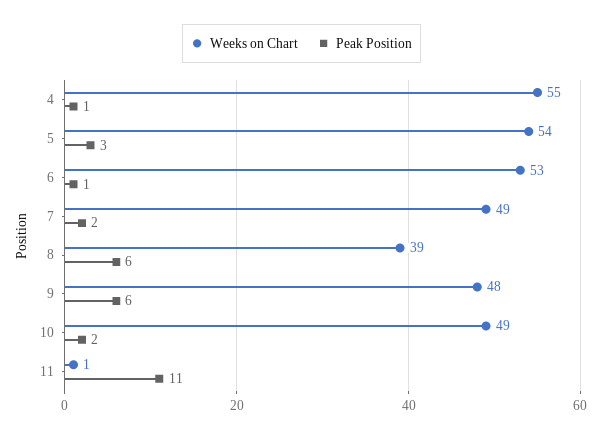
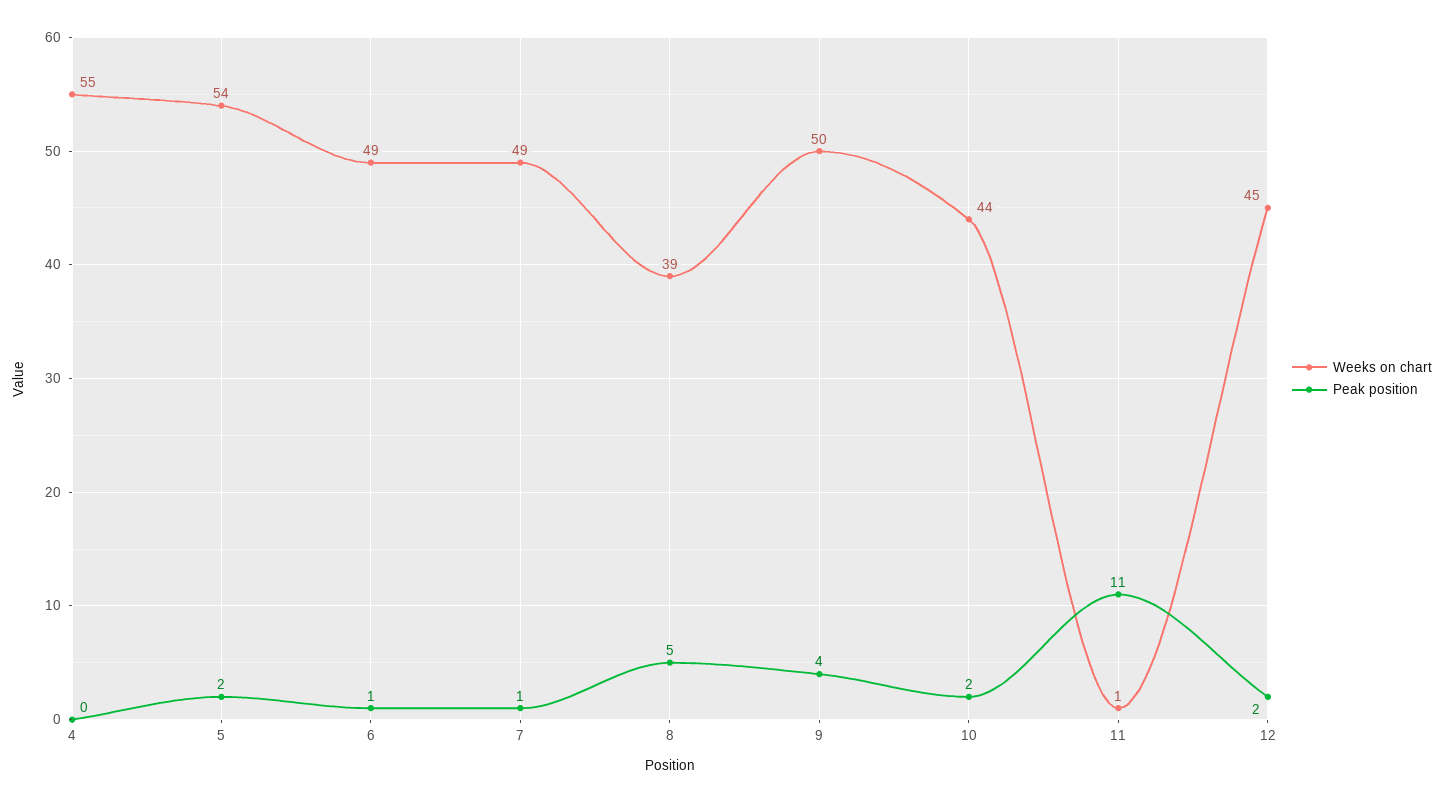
Peak Position, 4: 1 -> 0
Peak Position, 5: 3 -> 2
Weeks on Chart, 6: 53 -> 49
Peak Position, 7: 2 -> 1
Peak Position, 8: 6 -> 5
Weeks on Chart, 9: 48 -> 50
Peak Position, 9: 6 -> 4
Weeks on Chart, 10: 49 -> 44
Weeks on Chart, 12: none -> 45
Peak Position, 12: none -> 2

